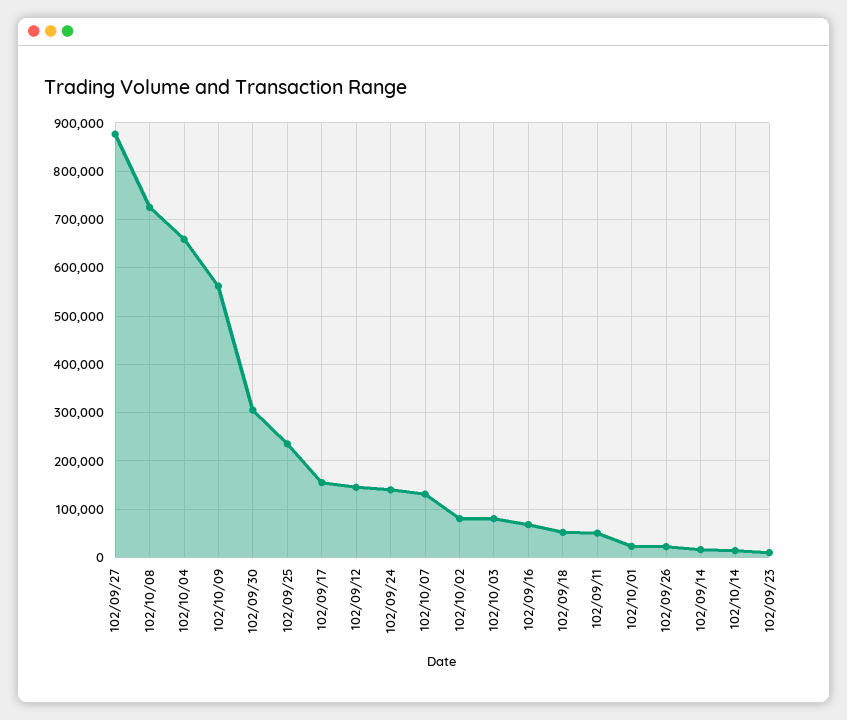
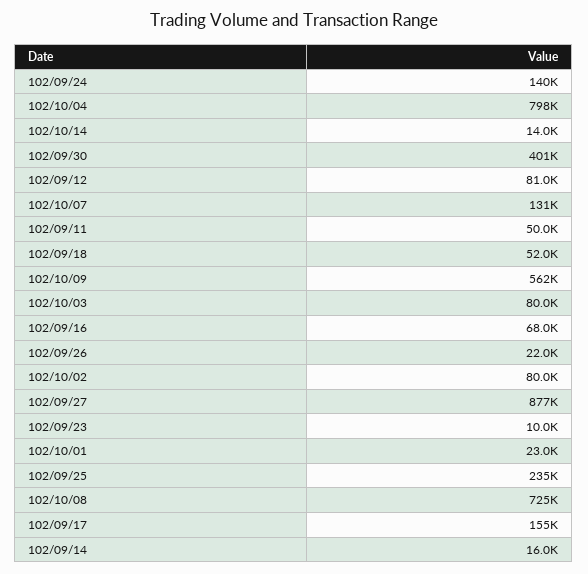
102/10/04: 660000 -> 798000
102/09/30: 300000 -> 401000
102/09/12: 140000 -> 81000

